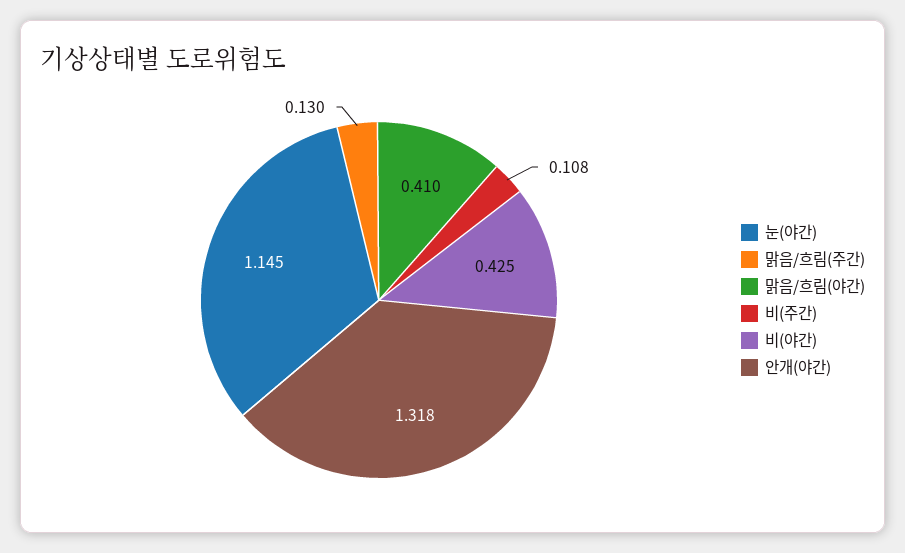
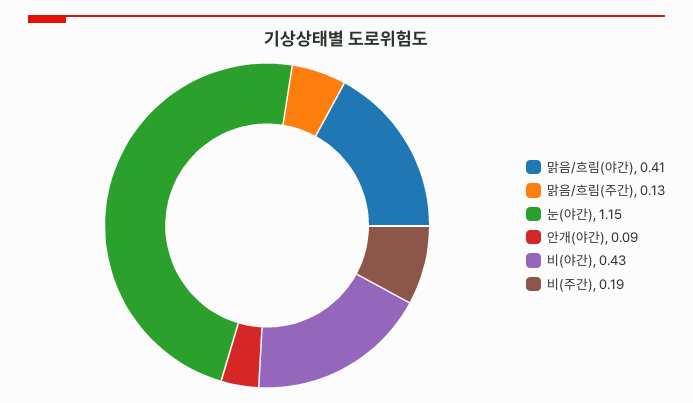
비(주간): 0.108 -> 0.19
안개(야간): 1.318 -> 0.09

